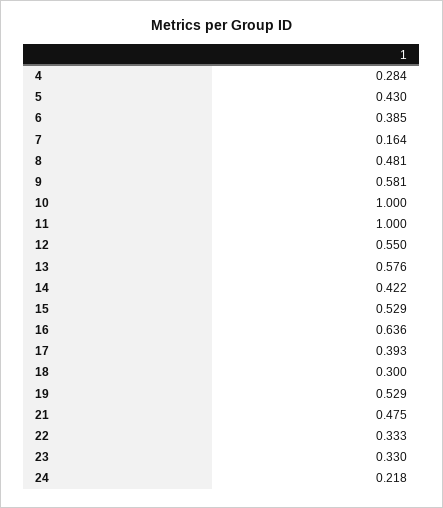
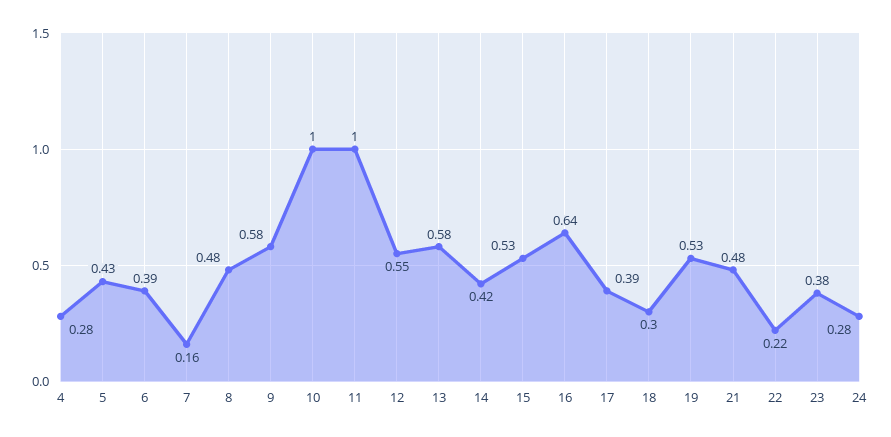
22: 0.333 -> 0.22
23: 0.33 -> 0.38
24: 0.218 -> 0.28

